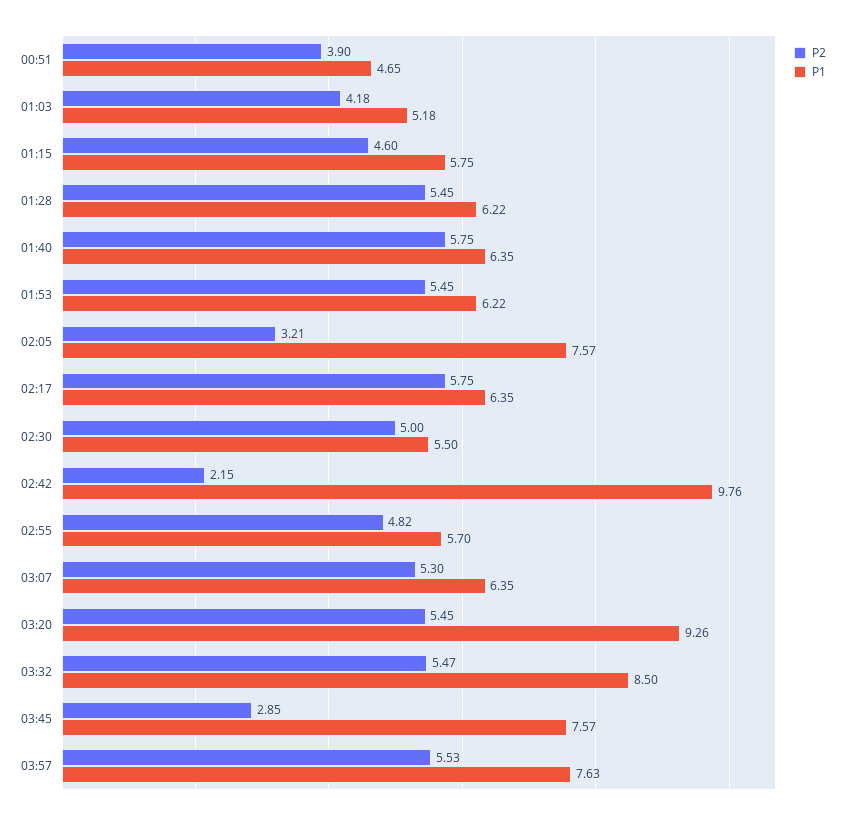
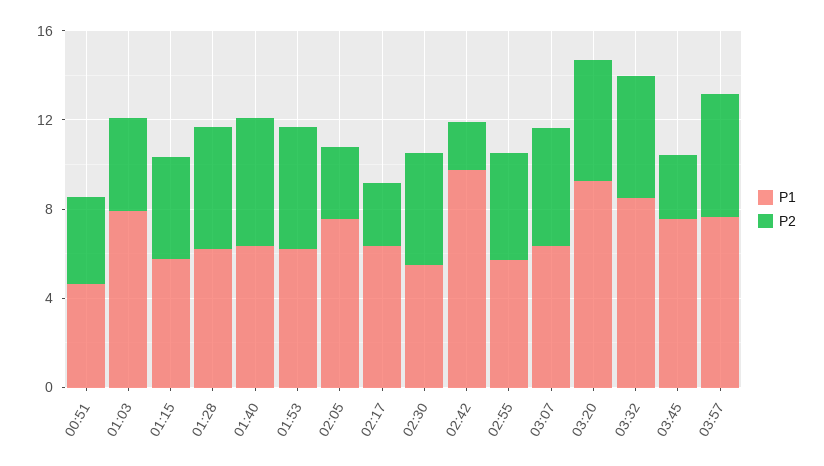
P1, 01:03: 5.18 -> 8
P2, 02:17: 5.75 -> 3

